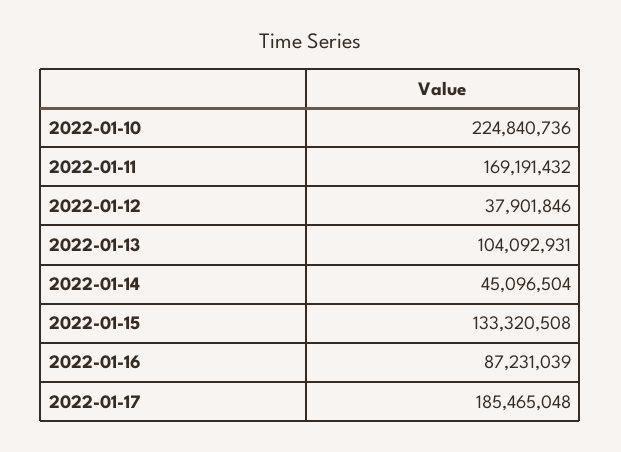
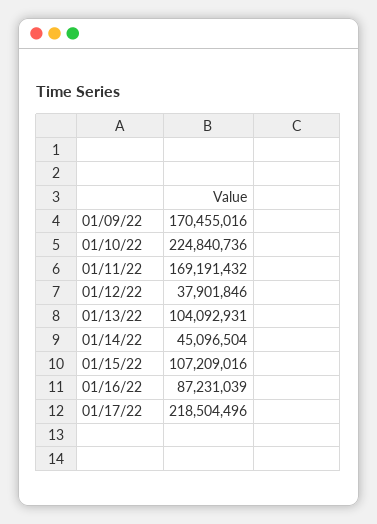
2022-01-15: 133320508 -> 107209016
2022-01-17: 185465048 -> 218504496
01/09/22: none -> 170455016

